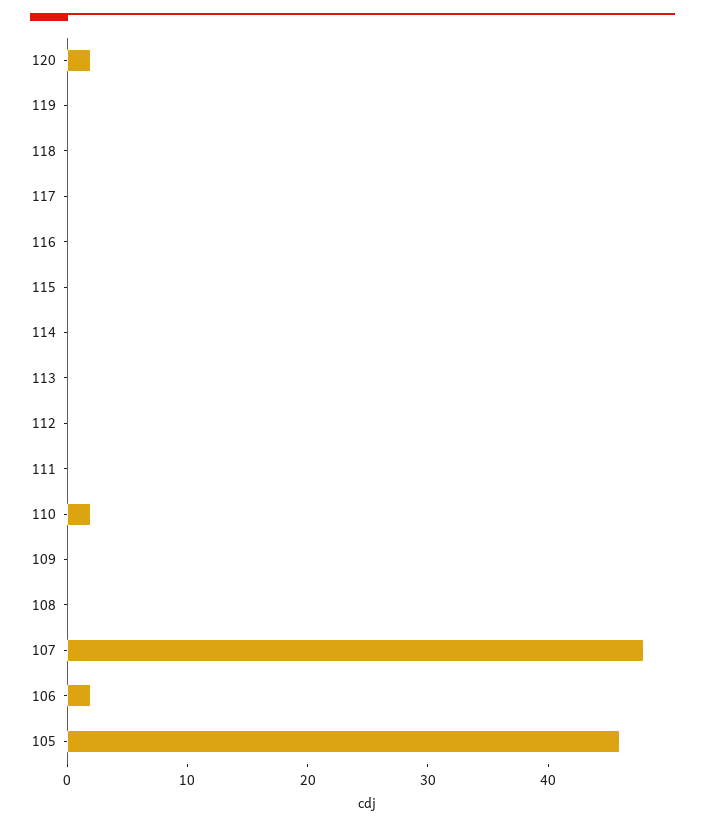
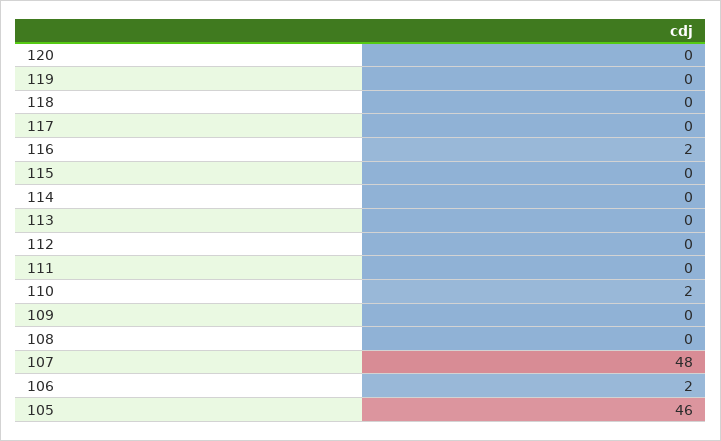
120: 2 -> 0
116: 0 -> 2

